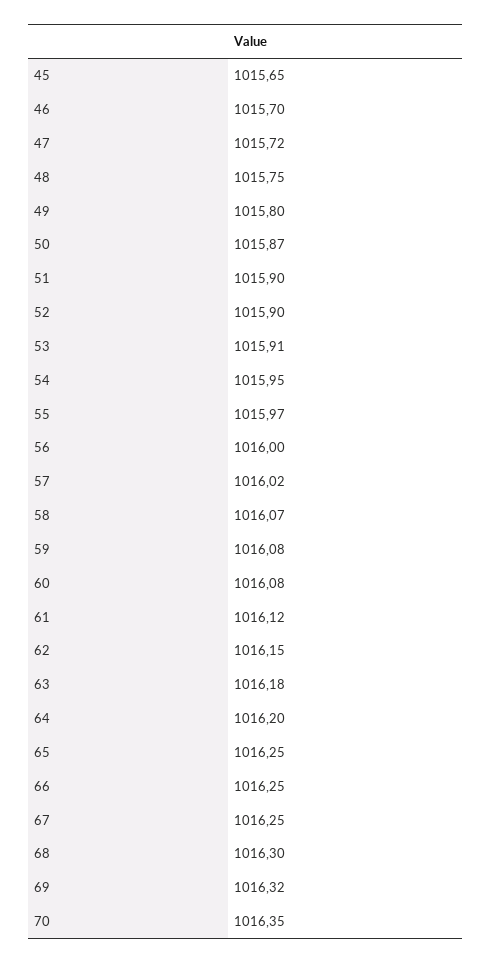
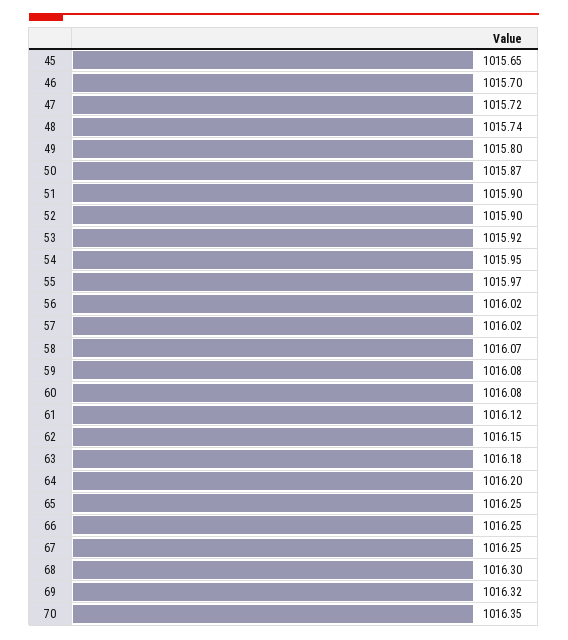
48: 1015.75 -> 1015.74
53: 1015.91 -> 1015.92
56: 1016 -> 1016.02

